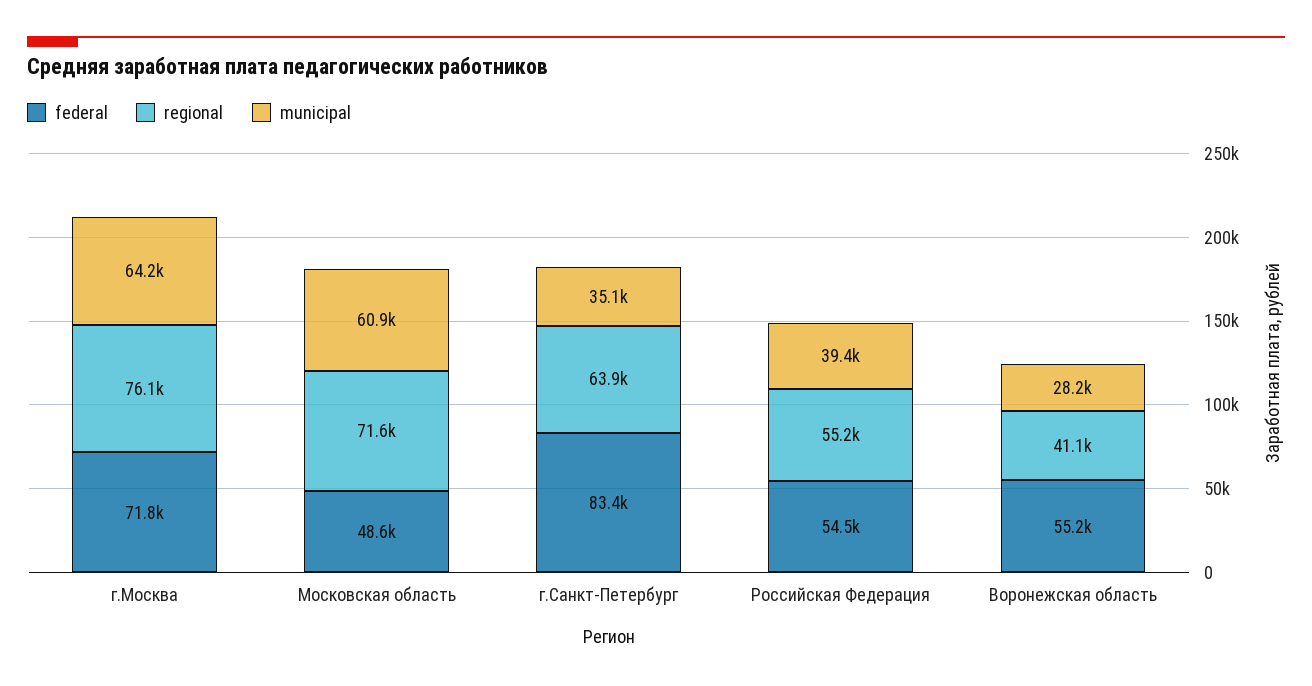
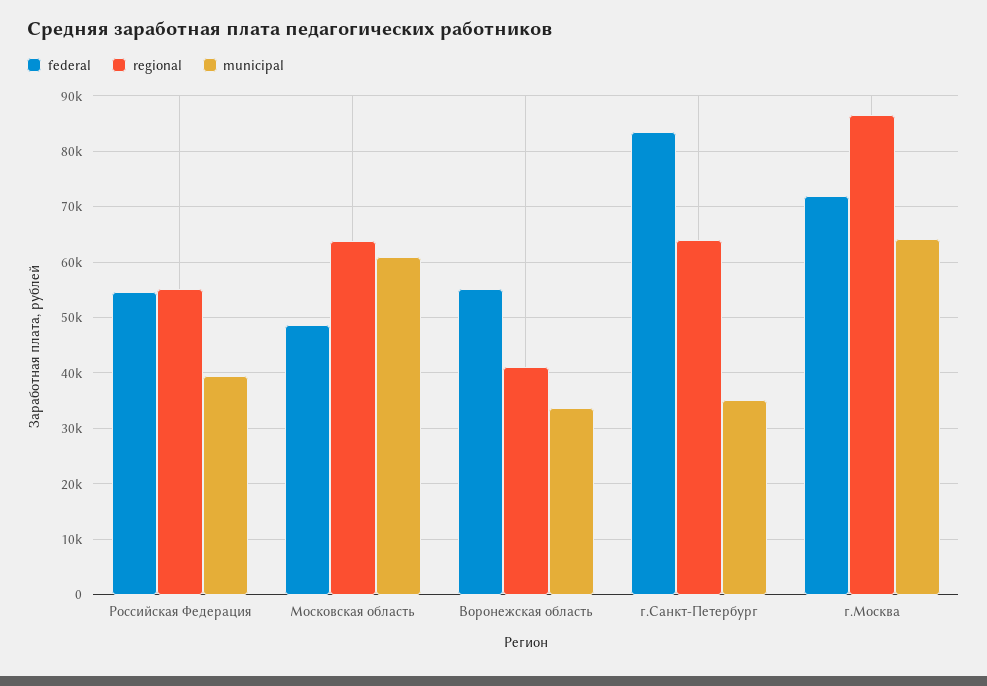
regional, г.Москва: 76100 -> 86000
regional, Московская область: 71600 -> 64000
municipal, Воронежская область: 28200 -> 34000

